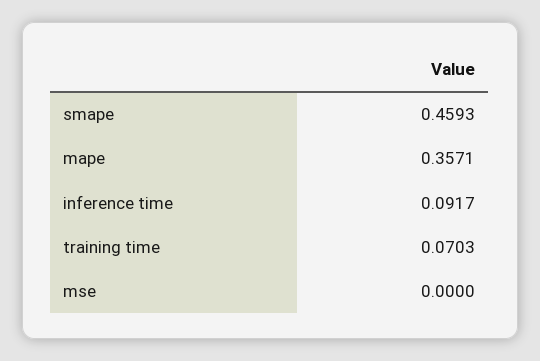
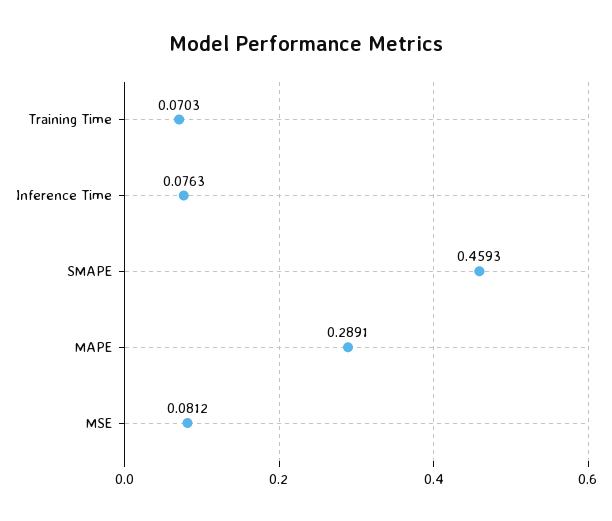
mape: 0.3571 -> 0.2891
inference time: 0.0917 -> 0.0763
mse: 0 -> 0.0812

